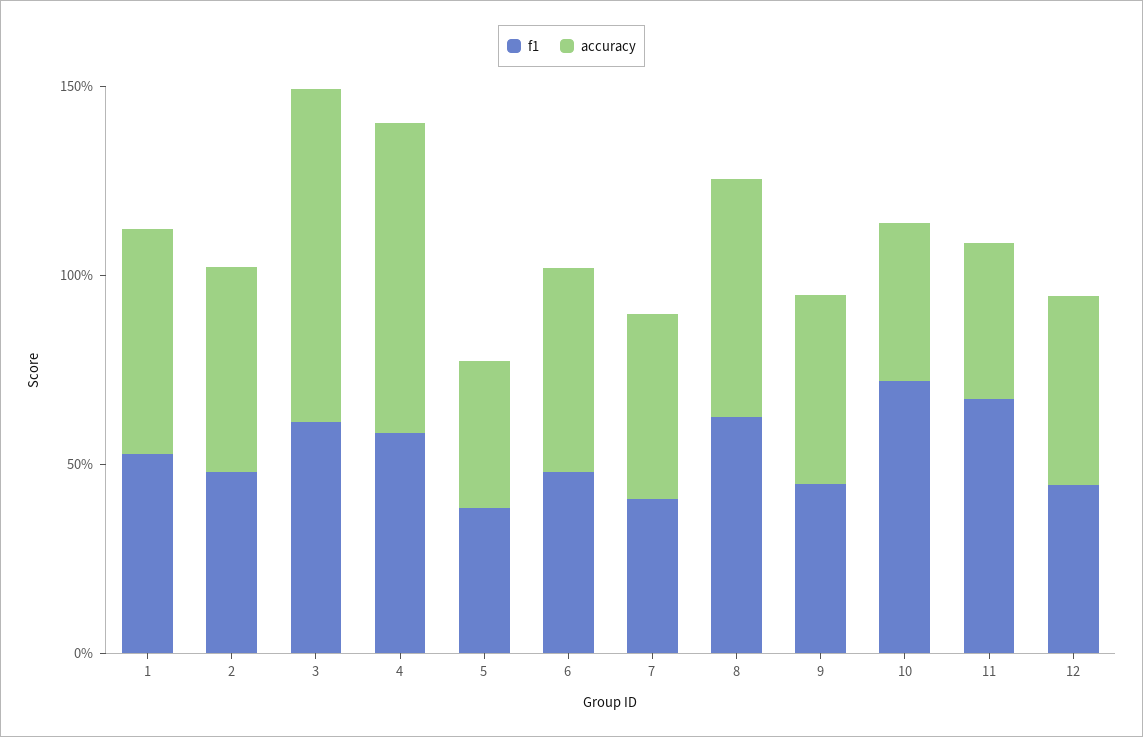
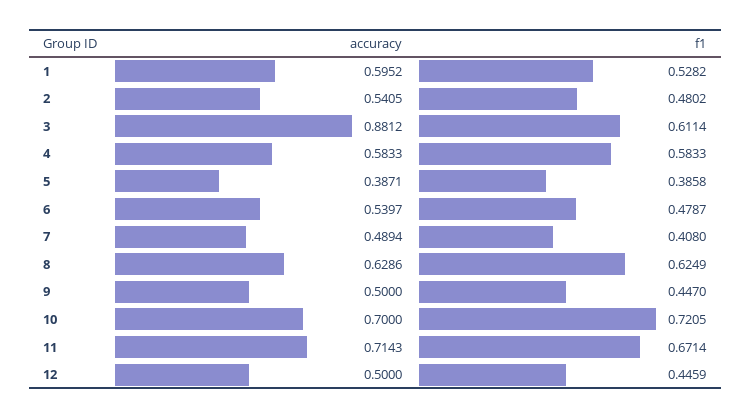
accuracy, 4: 0.8 -> 0.5833
accuracy, 10: 0.4 -> 0.7
accuracy, 11: 0.4 -> 0.7143

